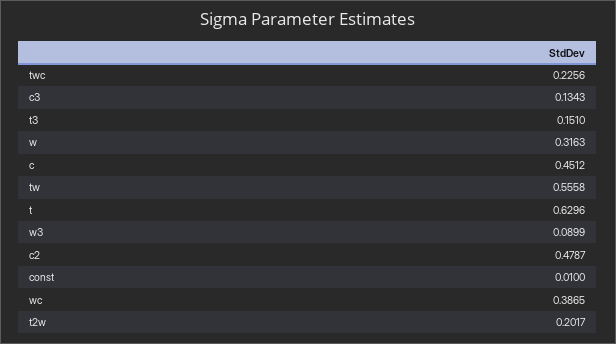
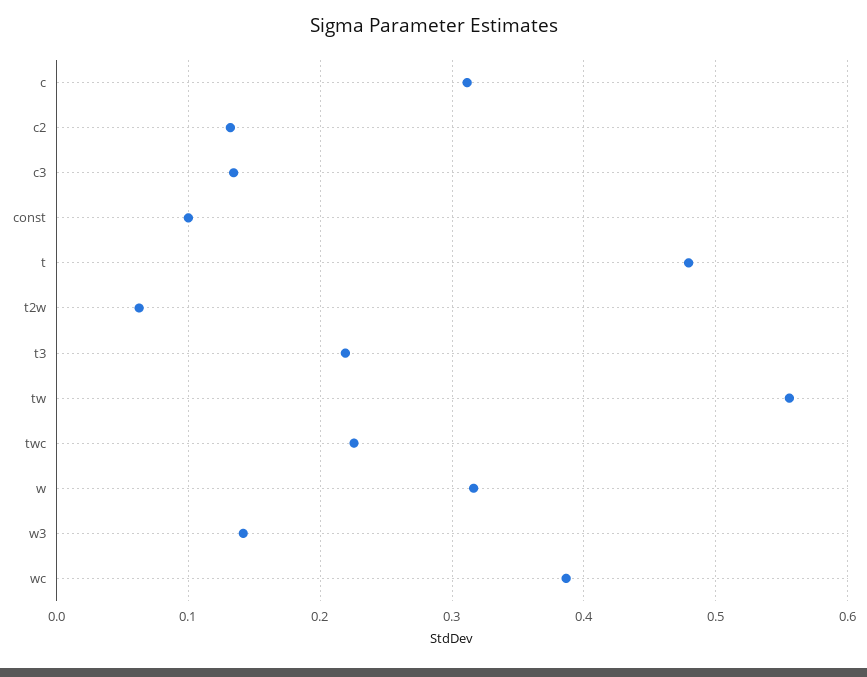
t3: 0.151 -> 0.22
c: 0.4512 -> 0.31
t: 0.6296 -> 0.48
w3: 0.0899 -> 0.14
c2: 0.4787 -> 0.13
const: 0.01 -> 0.1
t2w: 0.2017 -> 0.06

